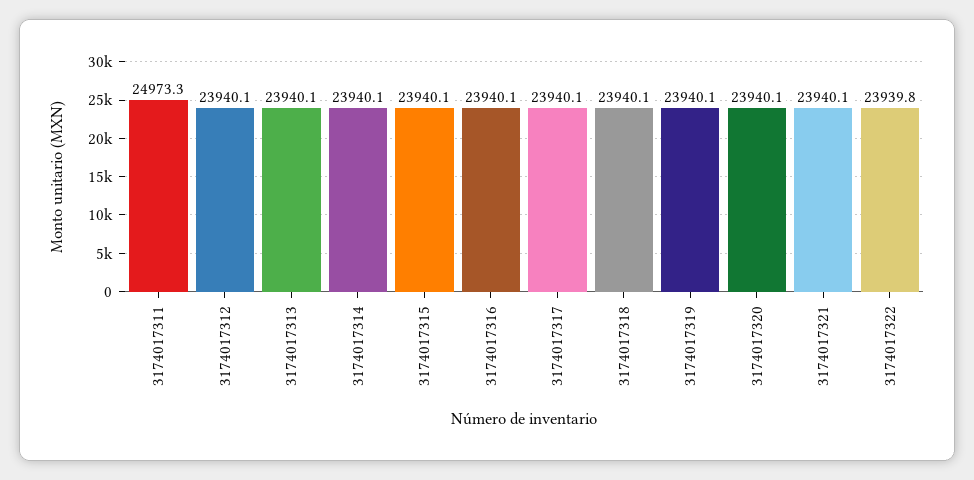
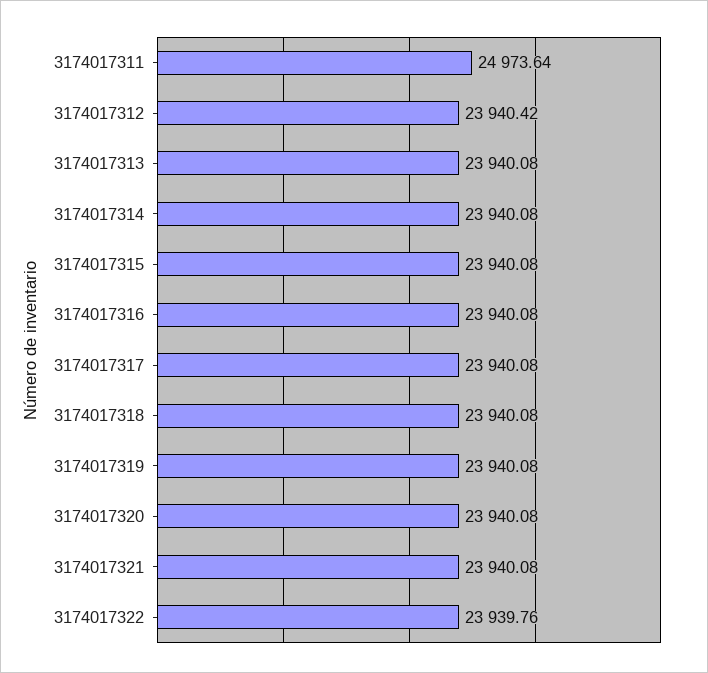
3174017311: 24973.3 -> 24973.64
3174017312: 23940.1 -> 23940.42

